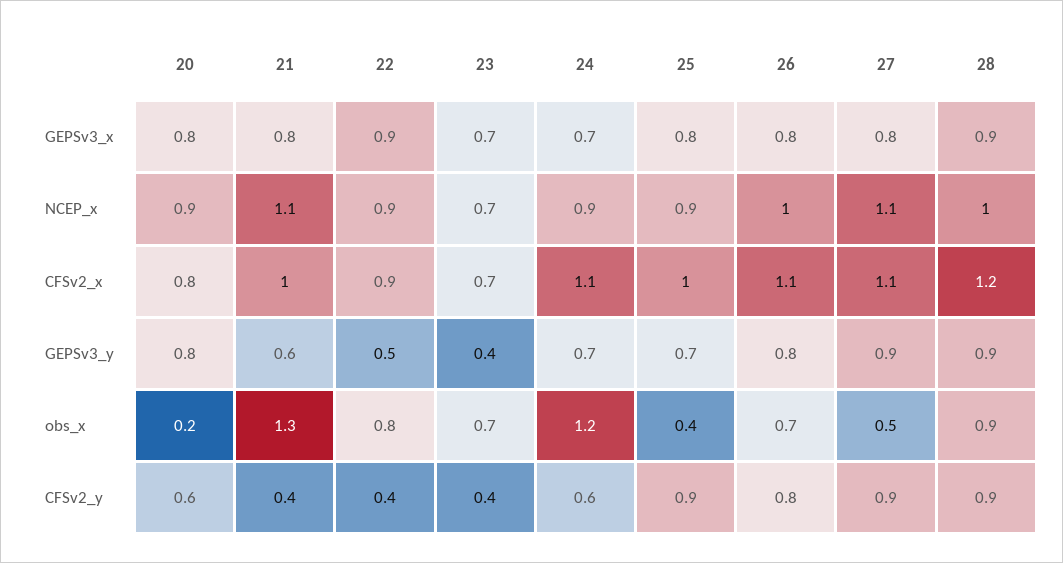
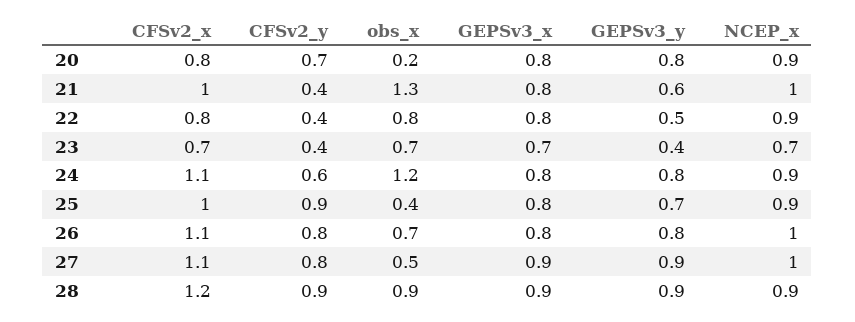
22, GEPSv3_x: 0.9 -> 0.8
24, GEPSv3_x: 0.7 -> 0.8
27, GEPSv3_x: 0.8 -> 0.9
21, NCEP_x: 1.1 -> 1
27, NCEP_x: 1.1 -> 1
28, NCEP_x: 1 -> 0.9
22, CFSv2_x: 0.9 -> 0.8
24, GEPSv3_y: 0.7 -> 0.8
20, CFSv2_y: 0.6 -> 0.7
27, CFSv2_y: 0.9 -> 0.8

